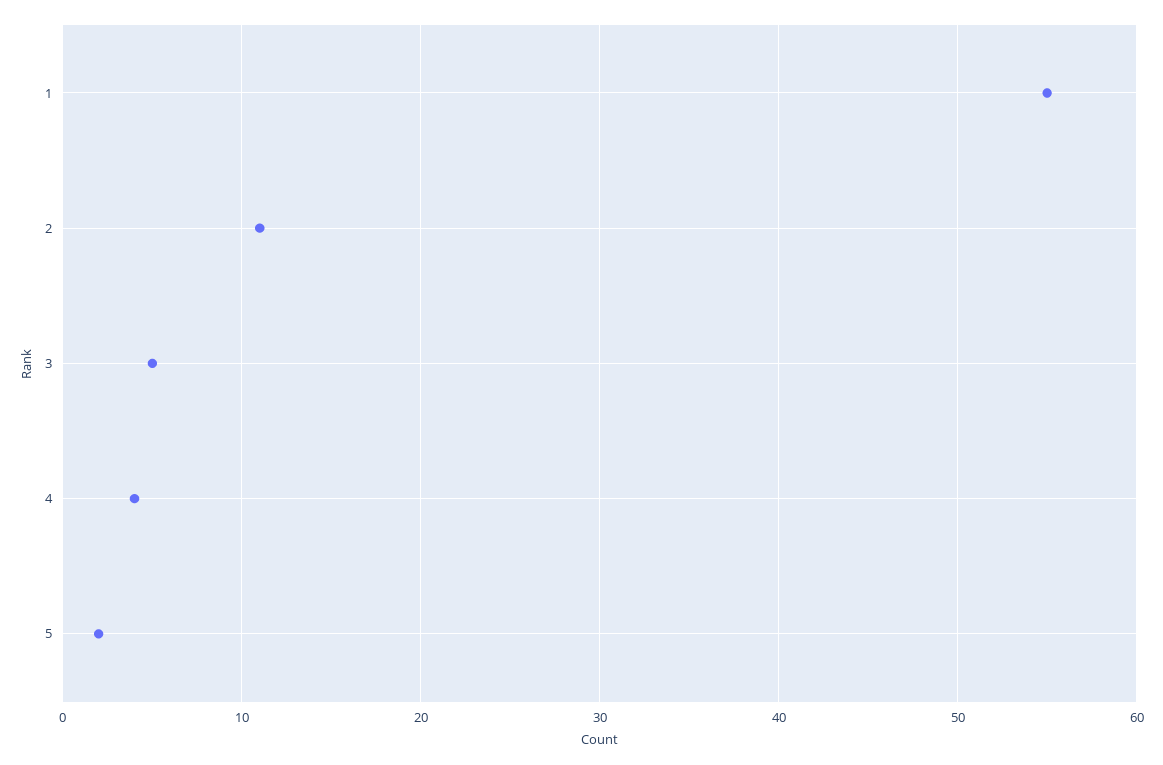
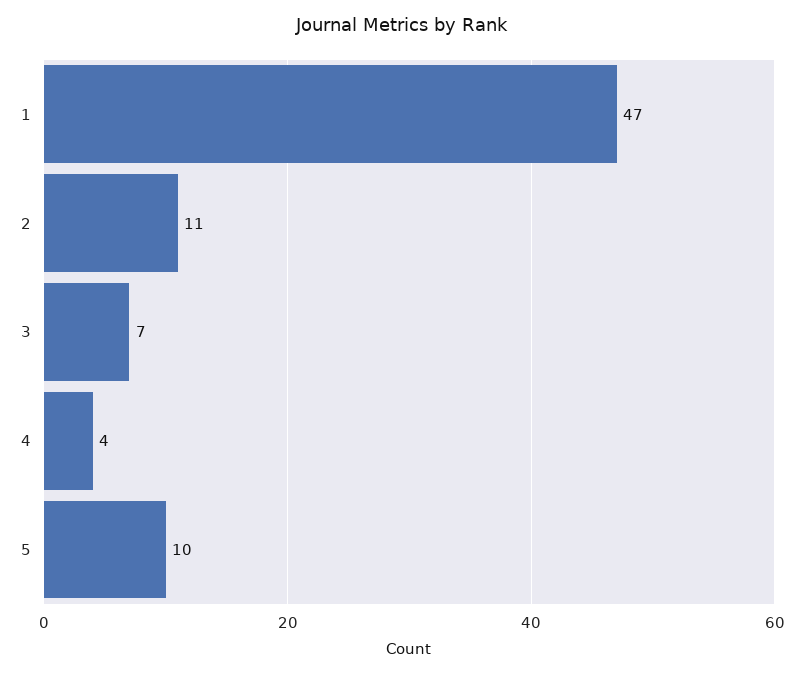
1: 55 -> 47
3: 5 -> 7
5: 2 -> 10

